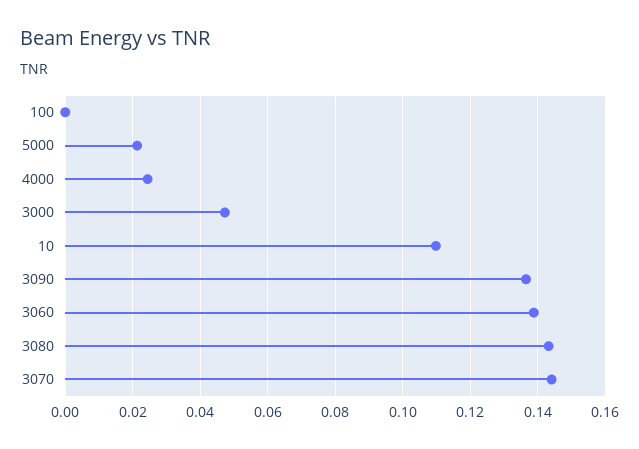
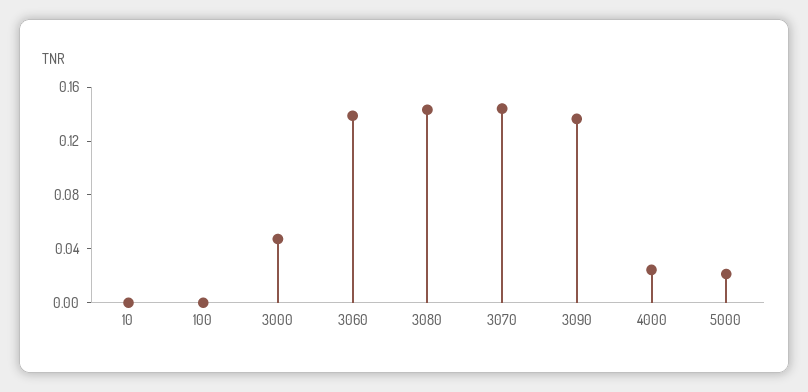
10: 0.11 -> 0

